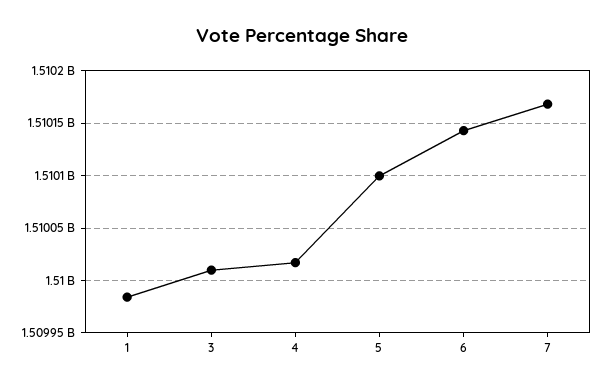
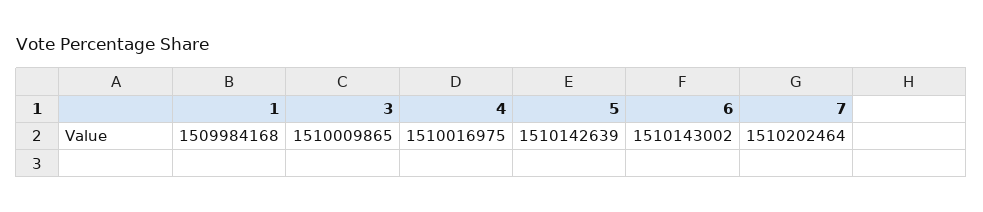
5: 1510100000 -> 1510142639
7: 1510170000 -> 1510202464

